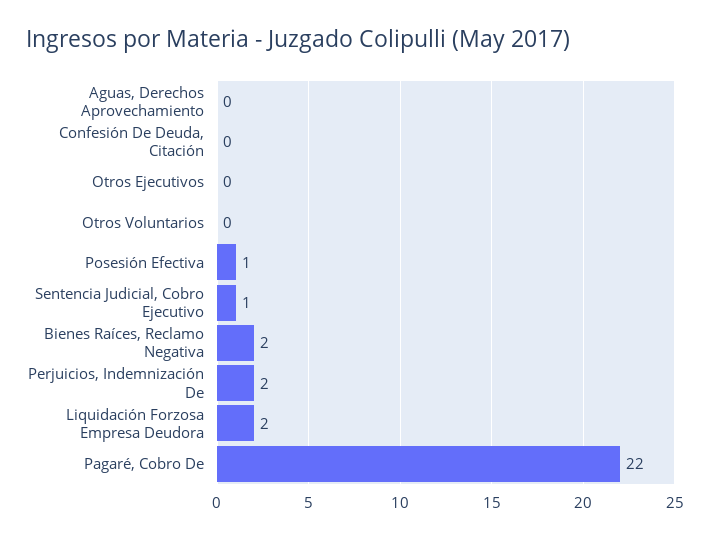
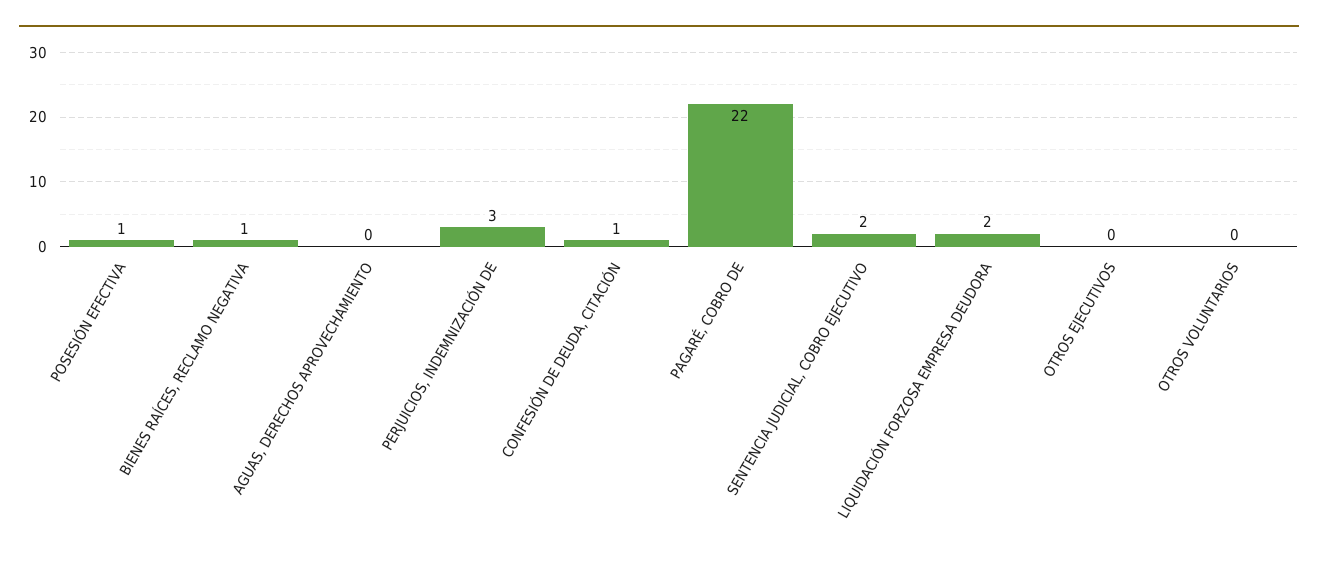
Confesión De Deuda, Citación: 0 -> 1
Sentencia Judicial, Cobro Ejecutivo: 1 -> 2
Bienes Raíces, Reclamo Negativa: 2 -> 1
Perjuicios, Indemnización De: 2 -> 3

